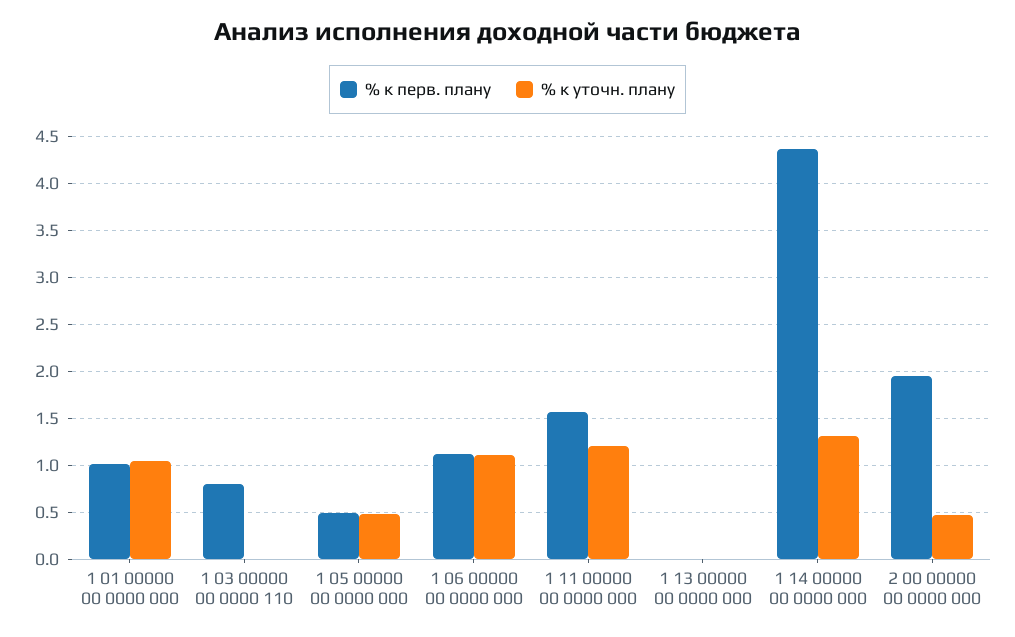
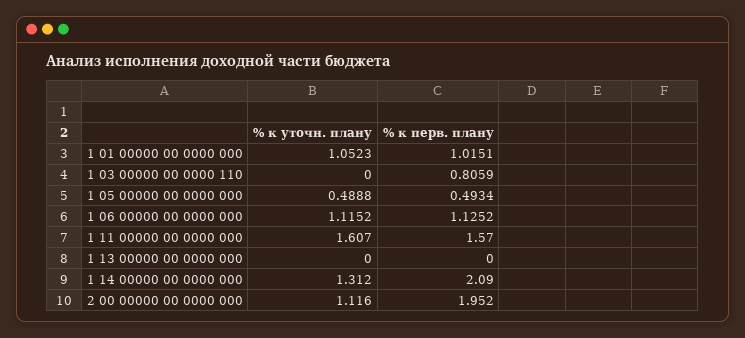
% к уточн. плану, 1 11 00000 00 0000 000: 1.2 -> 1.607
% к перв. плану, 1 14 00000 00 0000 000: 4.4 -> 2.09
% к уточн. плану, 2 00 00000 00 0000 000: 0.5 -> 1.116

